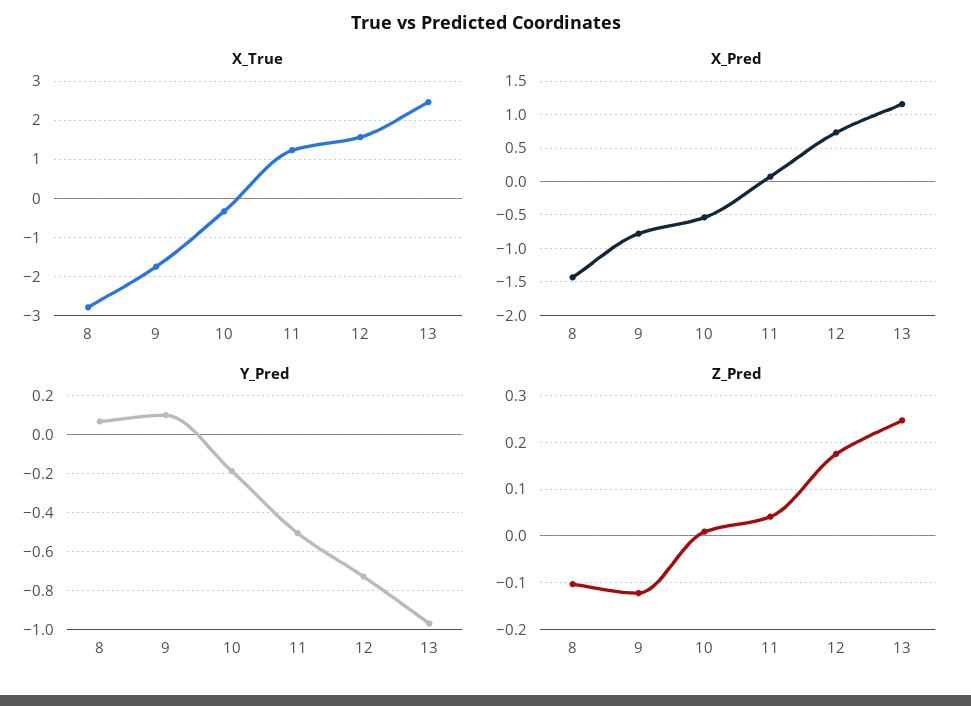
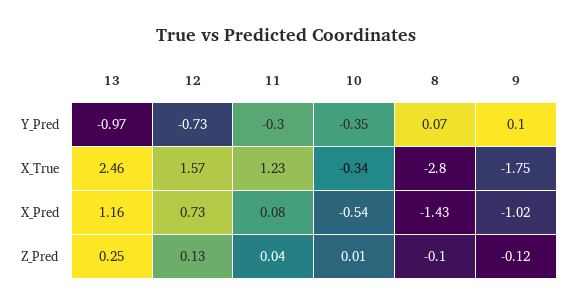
X_Pred, 9: -0.8 -> -1.02
Y_Pred, 10: -0.2 -> -0.35
Y_Pred, 11: -0.5 -> -0.3
Z_Pred, 12: 0.18 -> 0.13

